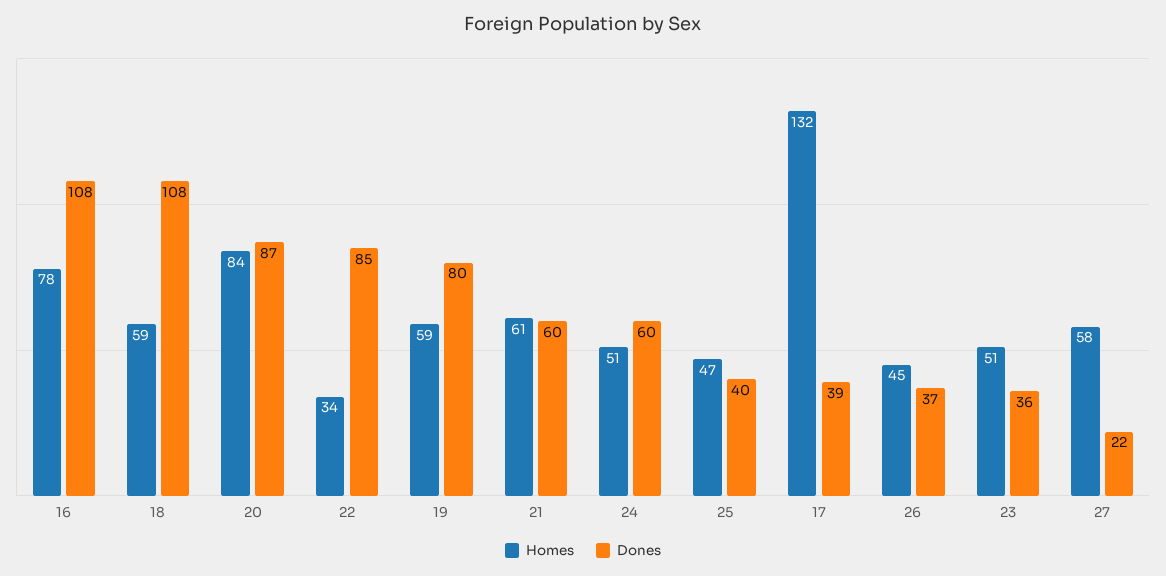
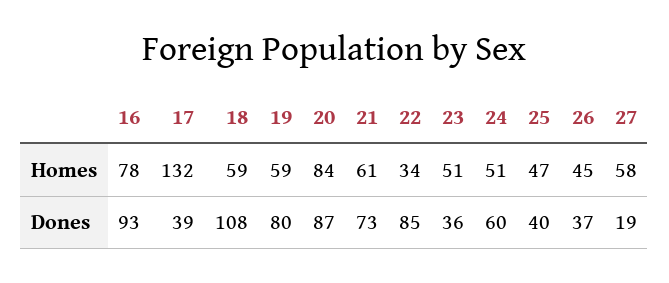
Dones, 16: 108 -> 93
Dones, 21: 60 -> 73
Dones, 27: 22 -> 19

